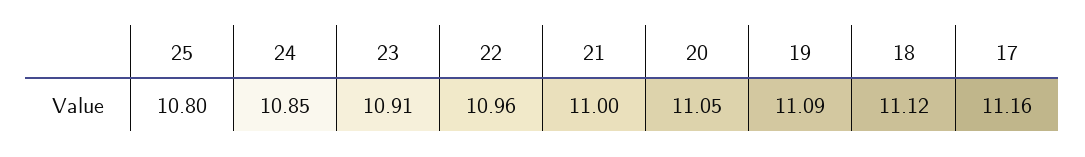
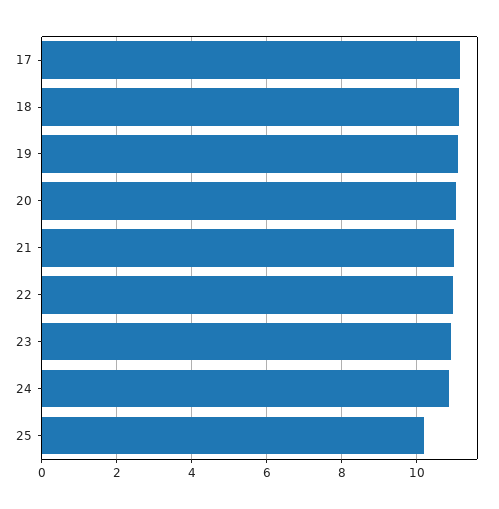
25: 10.8 -> 10.2

